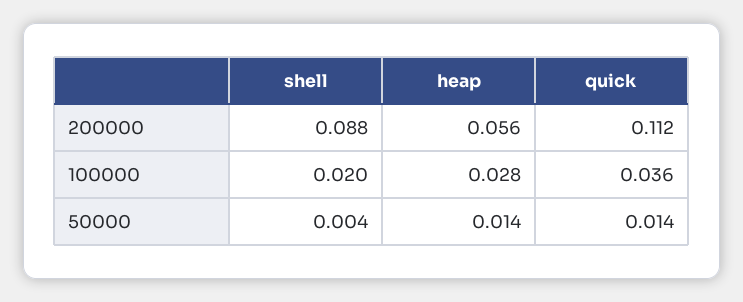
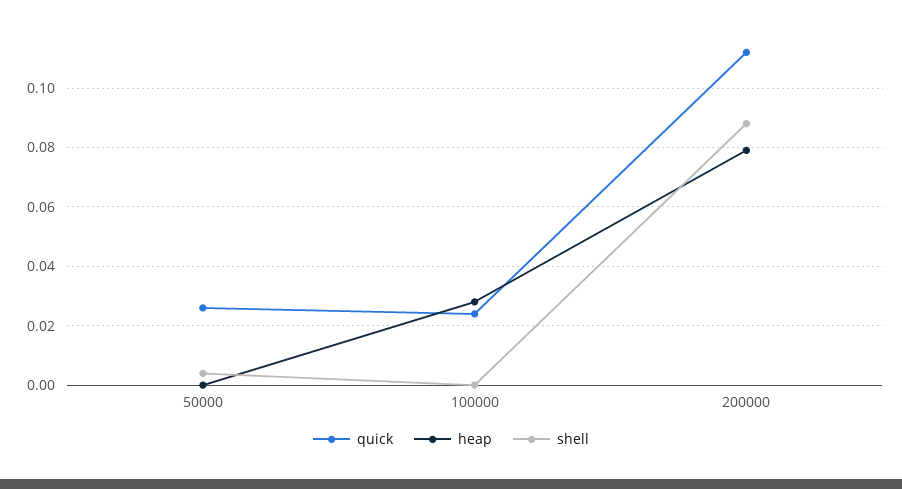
heap, 200000: 0.056 -> 0.08
shell, 100000: 0.02 -> 0
quick, 100000: 0.036 -> 0.025
heap, 50000: 0.014 -> 0
quick, 50000: 0.014 -> 0.025

